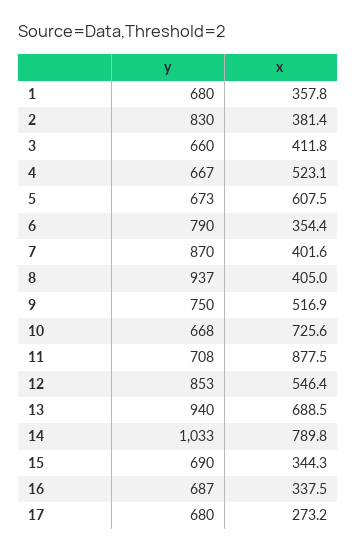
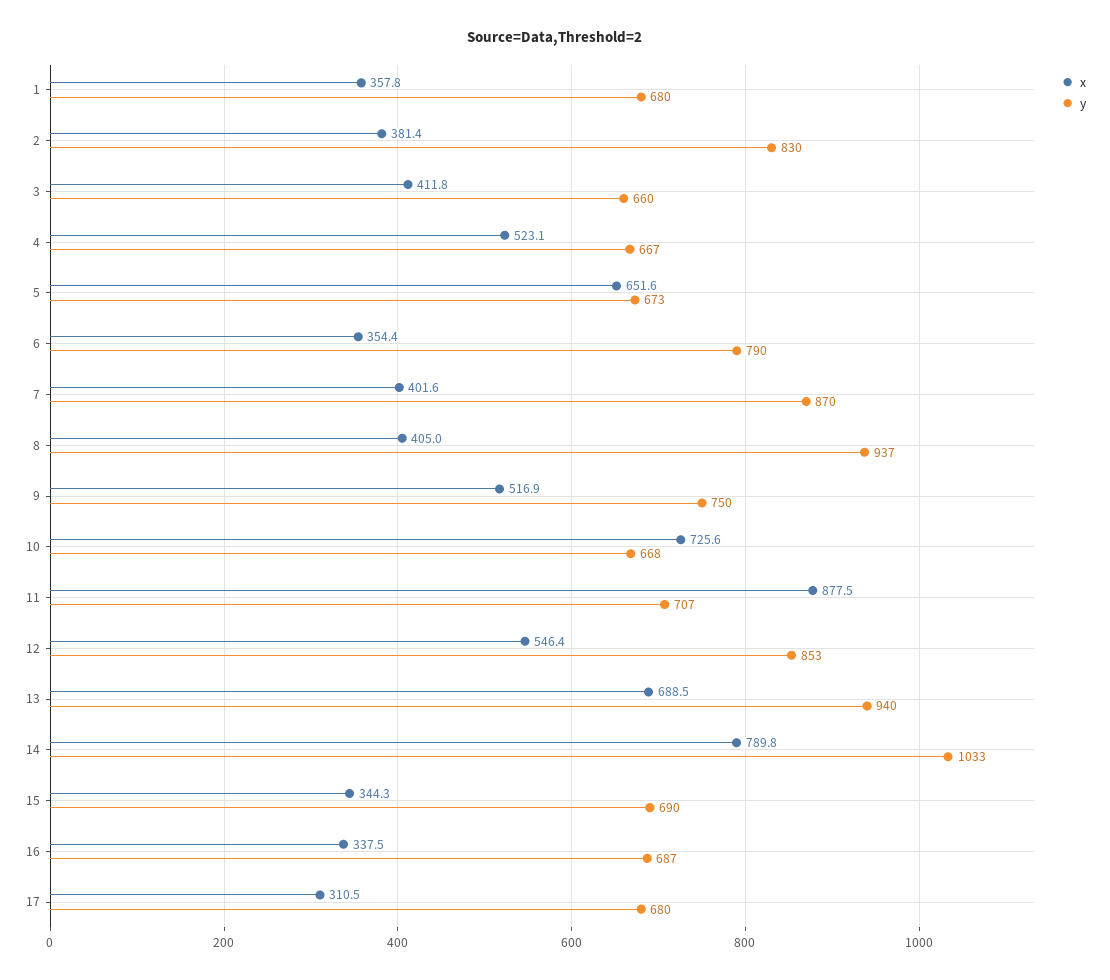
x, 5: 607.5 -> 651.6
y, 11: 708 -> 707
x, 17: 273.2 -> 310.5

